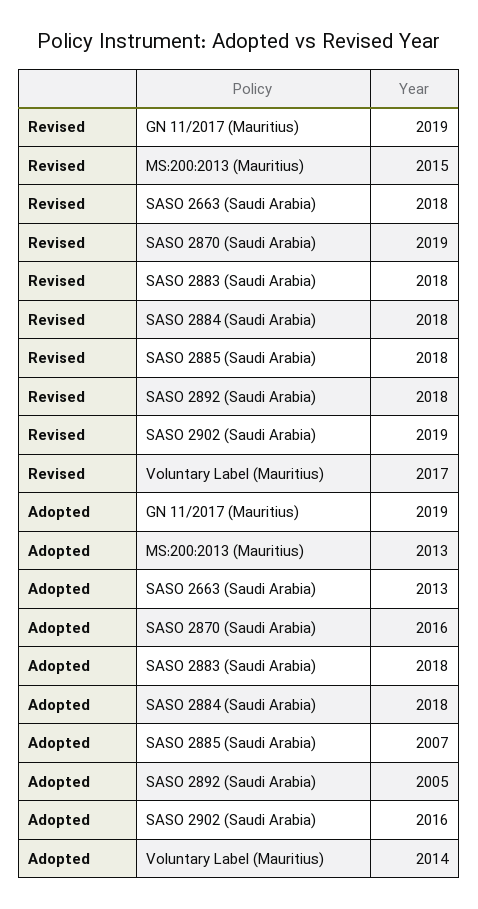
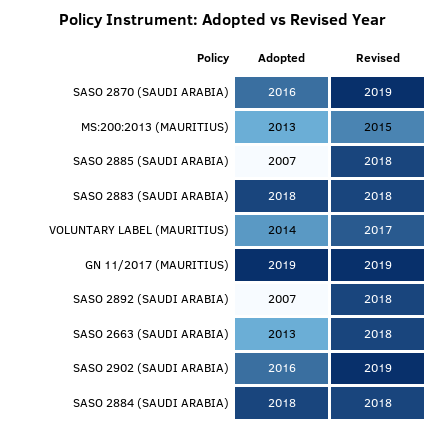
Adopted, SASO 2892 (Saudi Arabia): 2005 -> 2007

